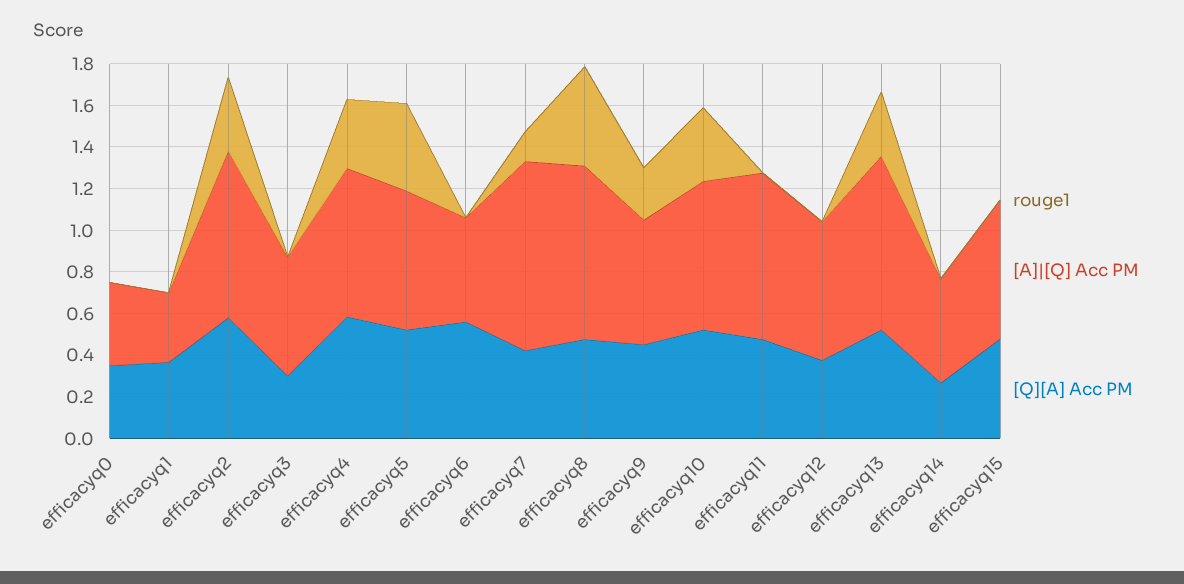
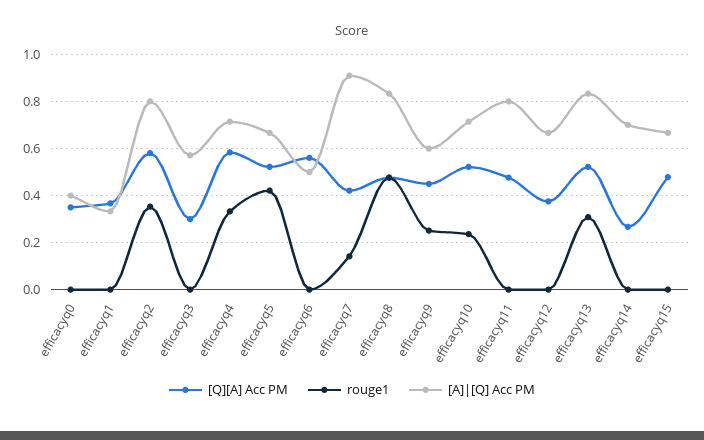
rouge1, efficacyq10: 0.35 -> 0.25
[A]|[Q] Acc PM, efficacyq14: 0.5 -> 0.7

